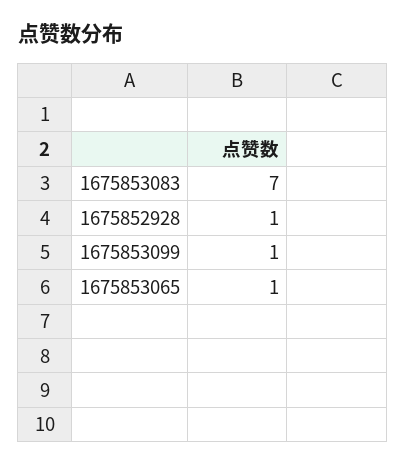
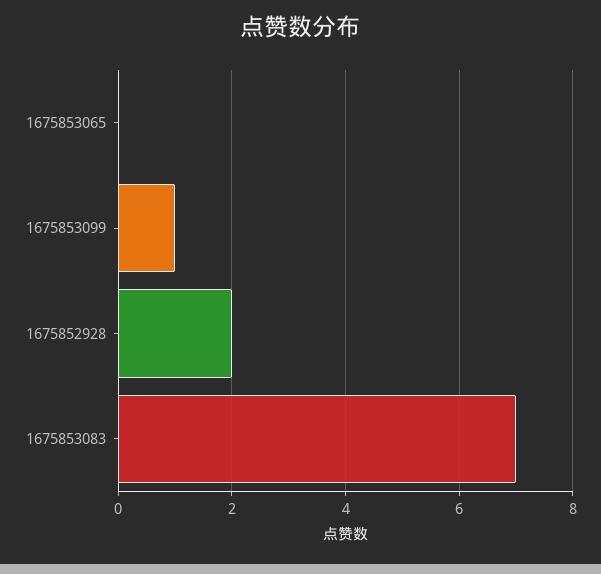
1675852928: 1 -> 2
1675853065: 1 -> 0

